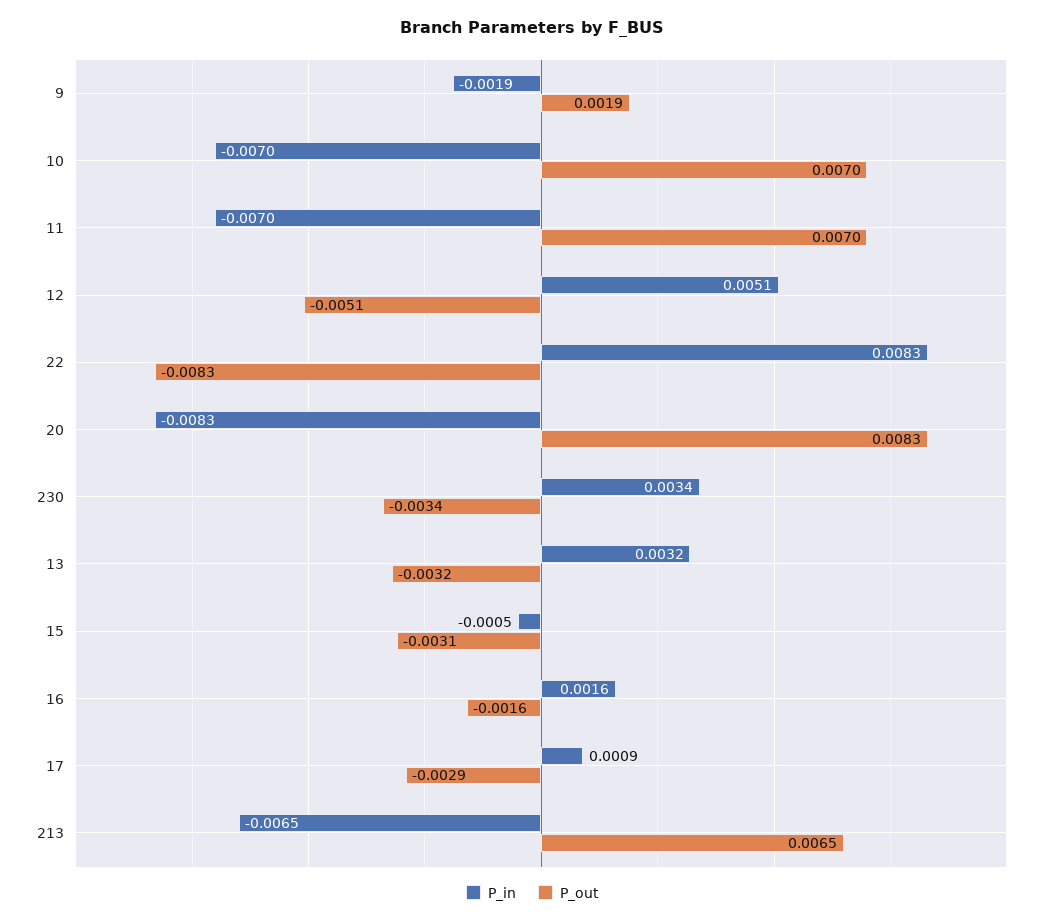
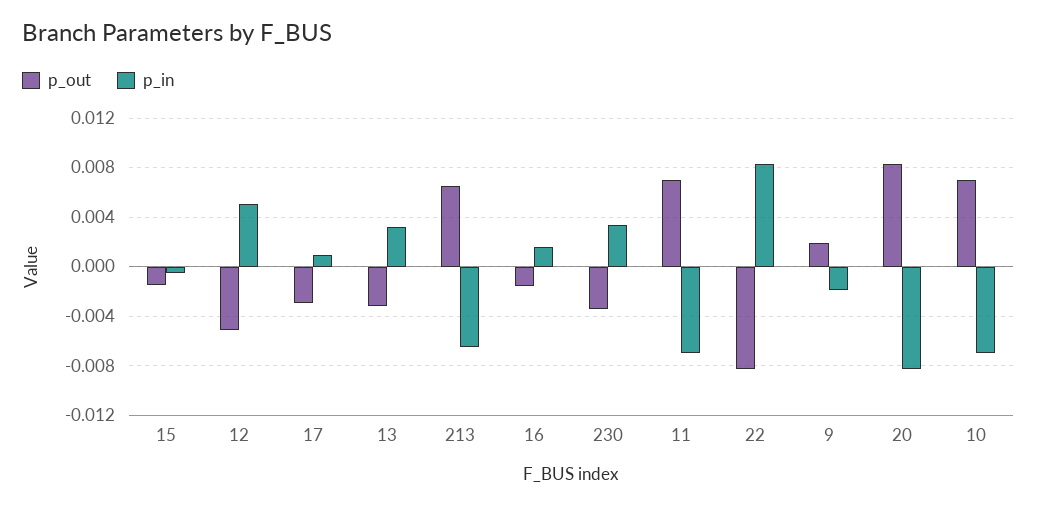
P_out, 15: -0.0031 -> -0.0015

